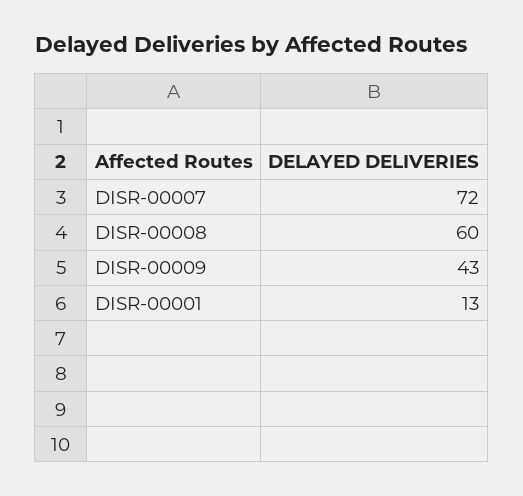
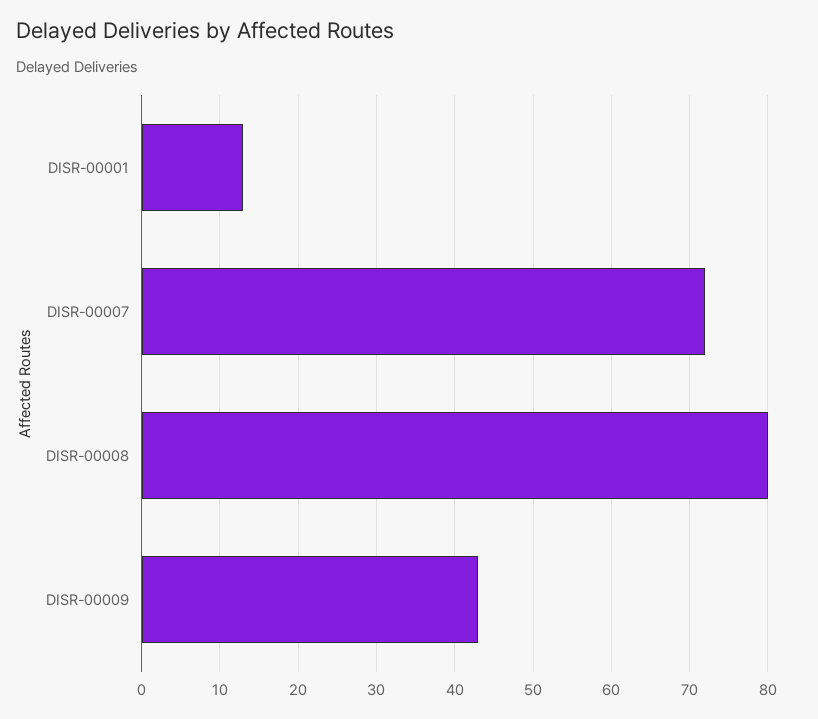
DISR-00008: 60 -> 80

